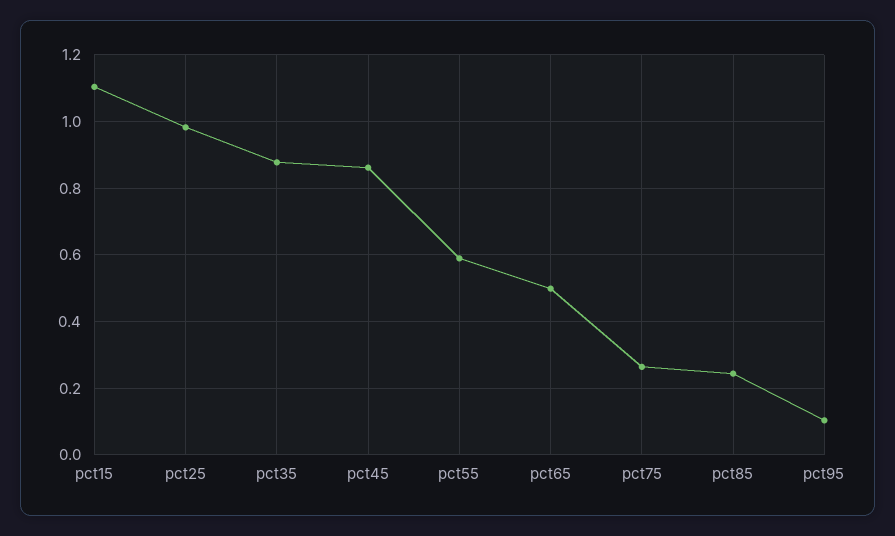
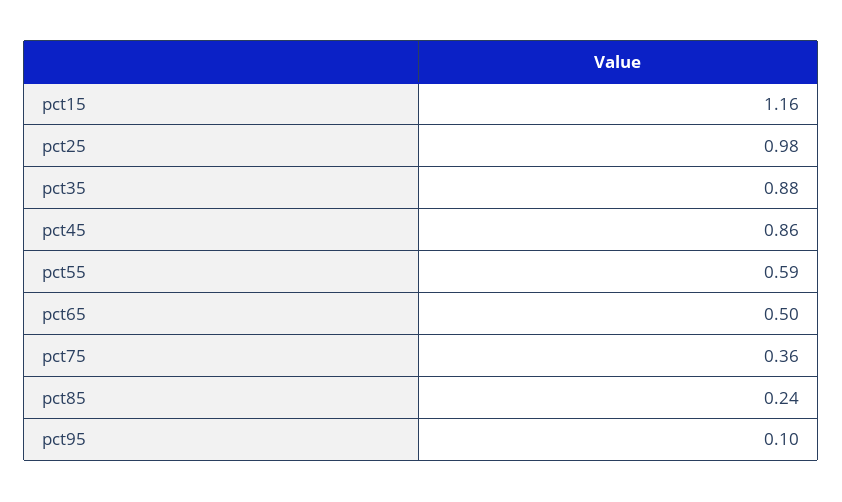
pct15: 1.1 -> 1.16
pct75: 0.26 -> 0.36

